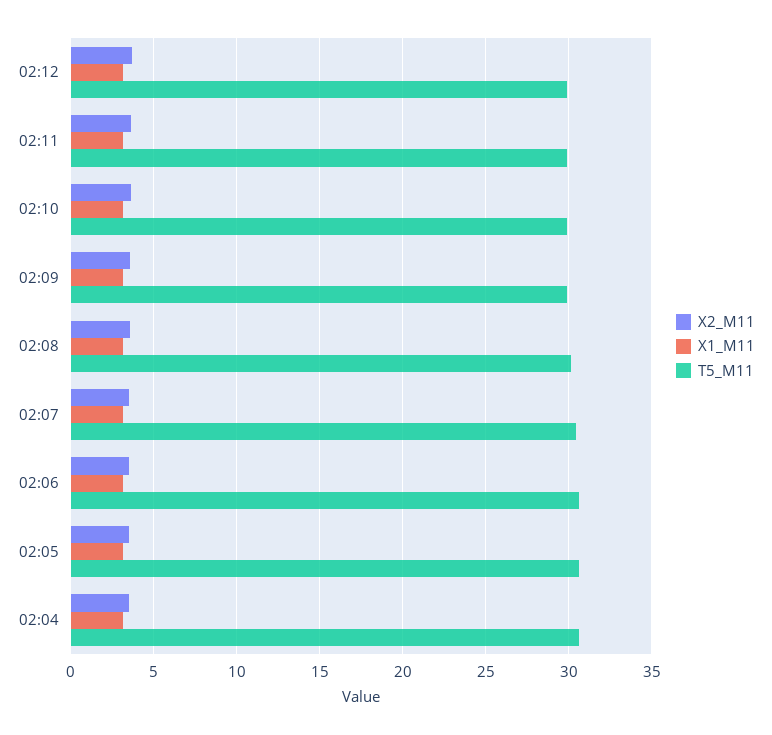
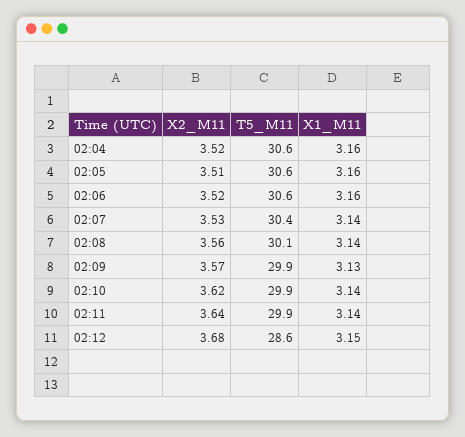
T5_M11, 02:12: 30 -> 28.6

